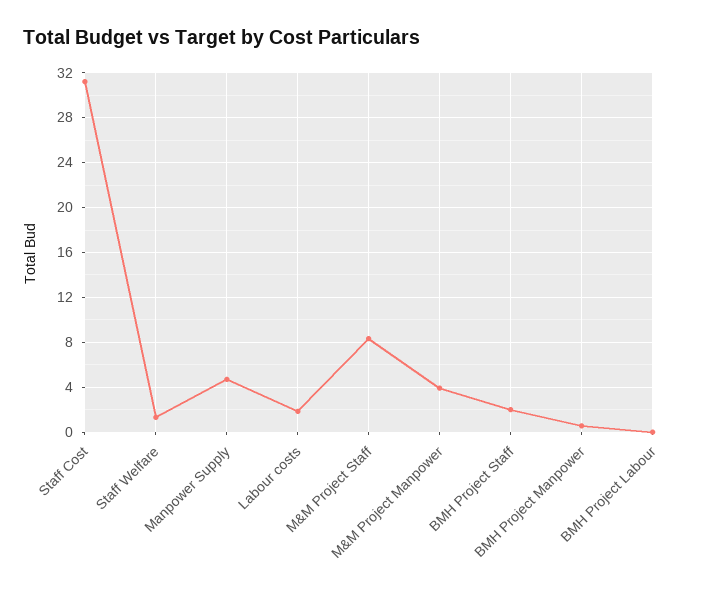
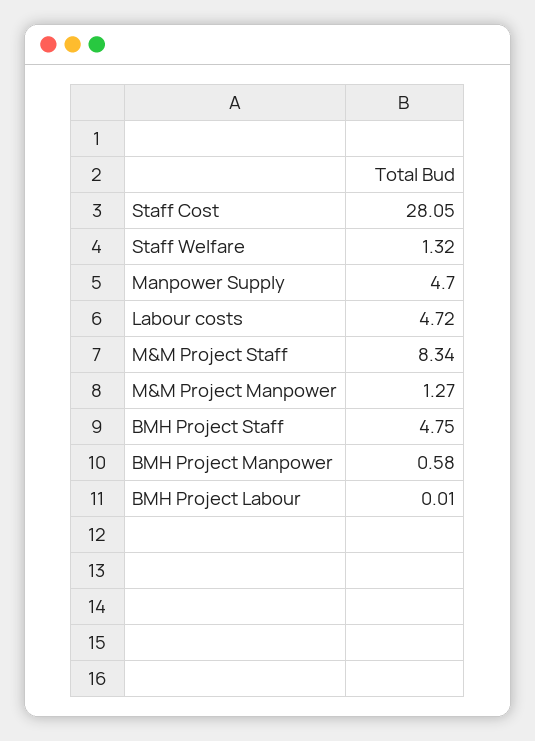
Staff Cost: 31 -> 28.05
Labour costs: 2 -> 4.72
M&M Project Manpower: 4 -> 1.27
BMH Project Staff: 2 -> 4.75

